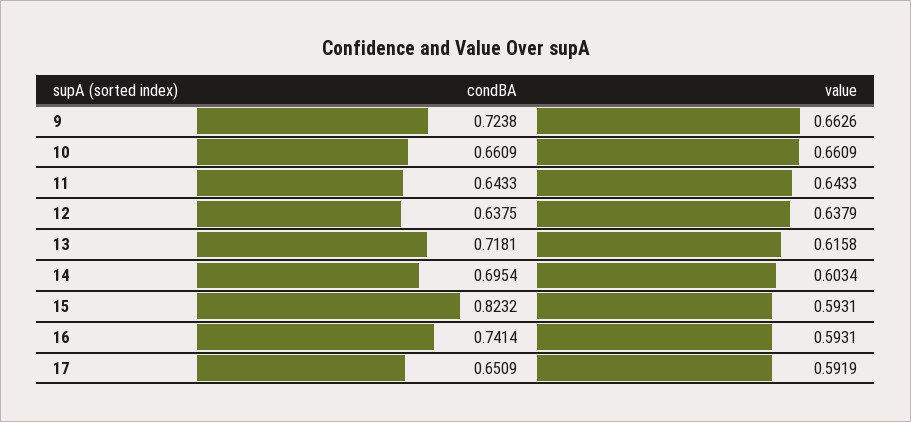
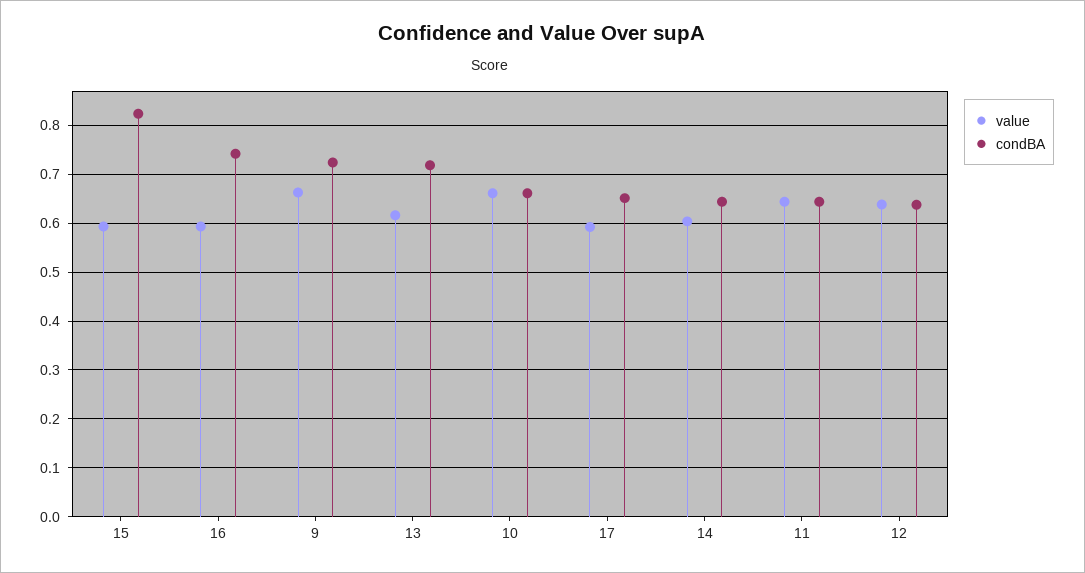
condBA, 14: 0.6954 -> 0.64

